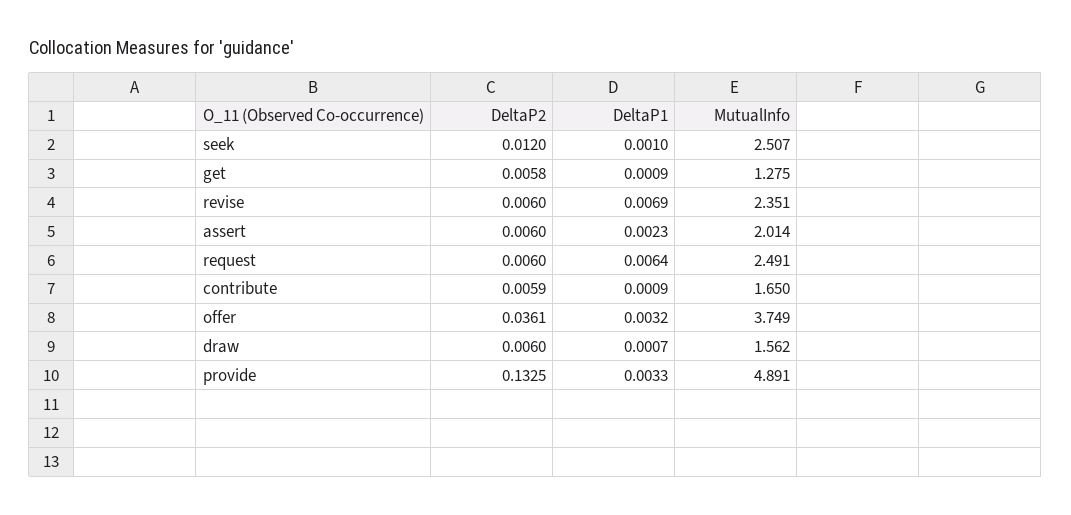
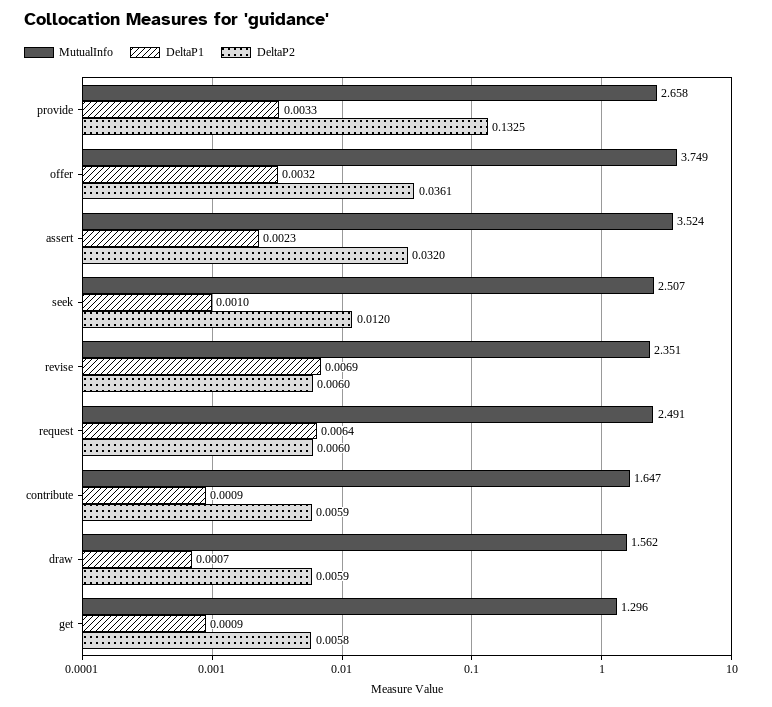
MutualInfo, get: 1.275 -> 1.296
DeltaP2, assert: 0.006 -> 0.032
MutualInfo, assert: 2.014 -> 3.524
MutualInfo, contribute: 1.65 -> 1.647
DeltaP2, draw: 0.006 -> 0.0059
MutualInfo, provide: 4.891 -> 2.658

